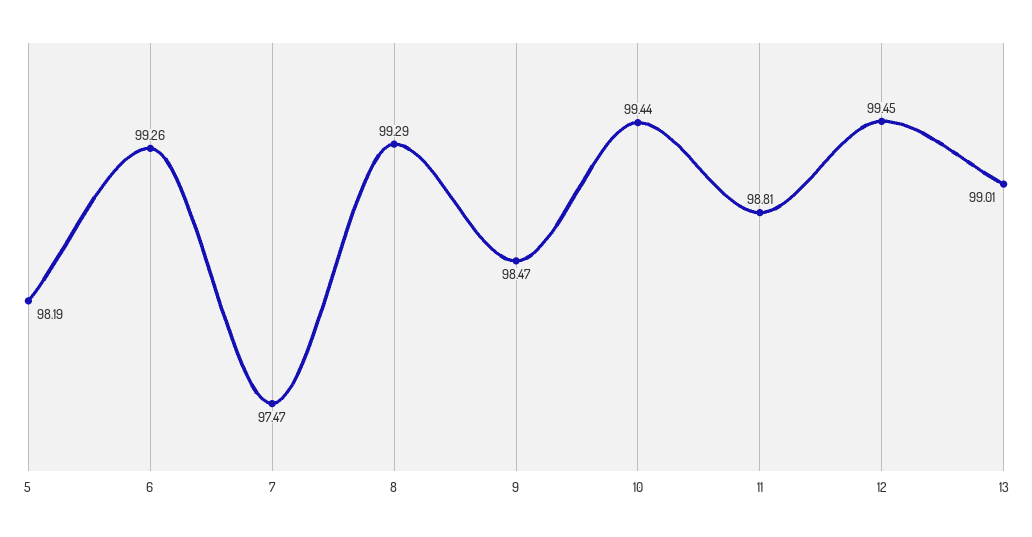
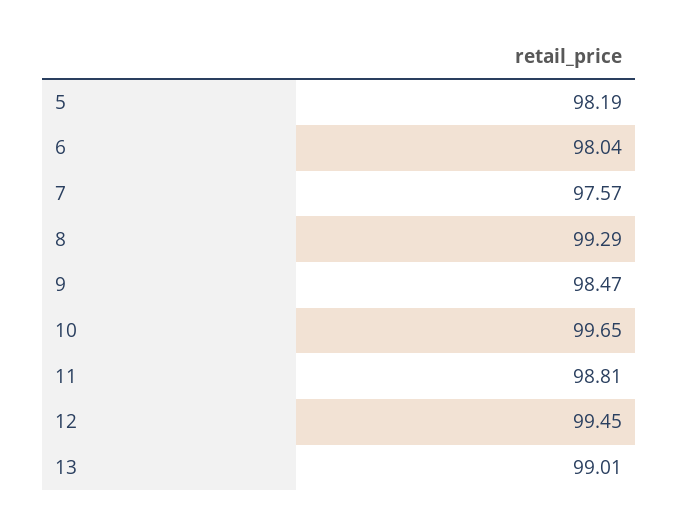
6: 99.26 -> 98.04
7: 97.47 -> 97.57
10: 99.44 -> 99.65

